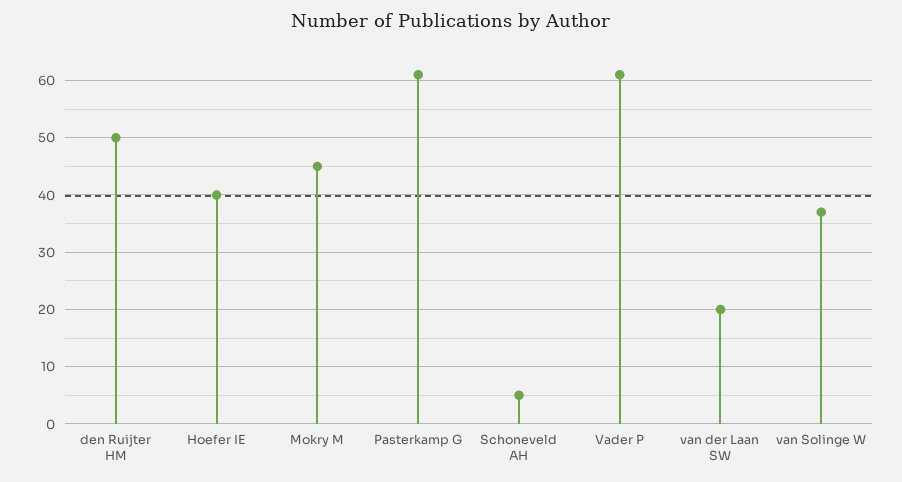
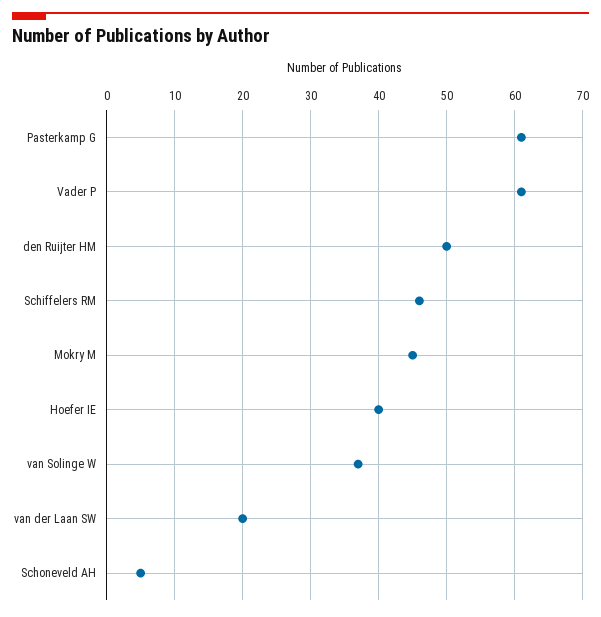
Schiffelers RM: none -> 46

